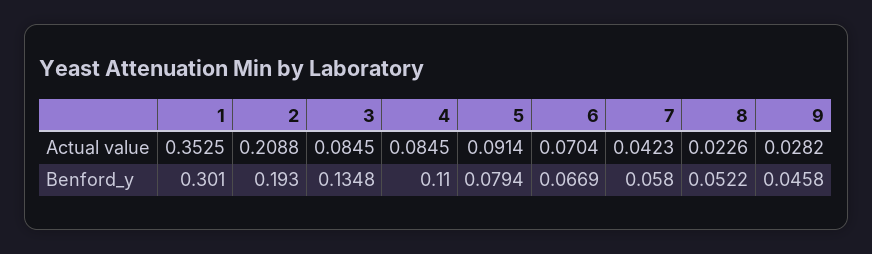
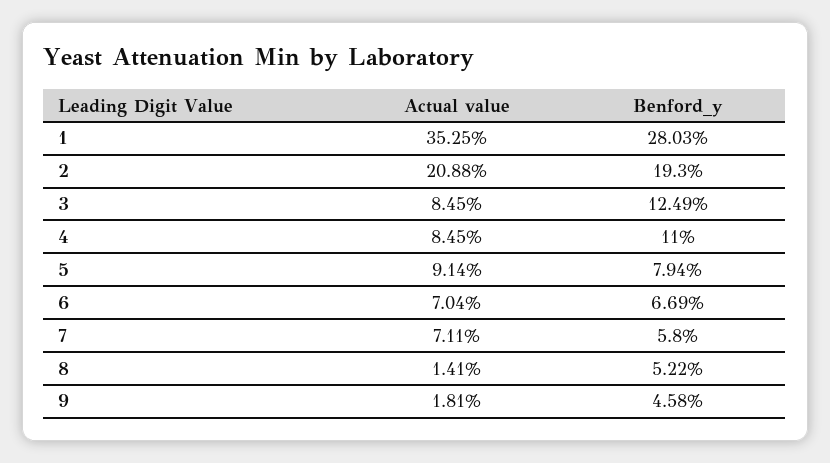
7, Actual value: 0.0423 -> 0.0711
8, Actual value: 0.0226 -> 0.0141
9, Actual value: 0.0282 -> 0.0181
1, Benford_y: 0.301 -> 0.2803
3, Benford_y: 0.1348 -> 0.1249

